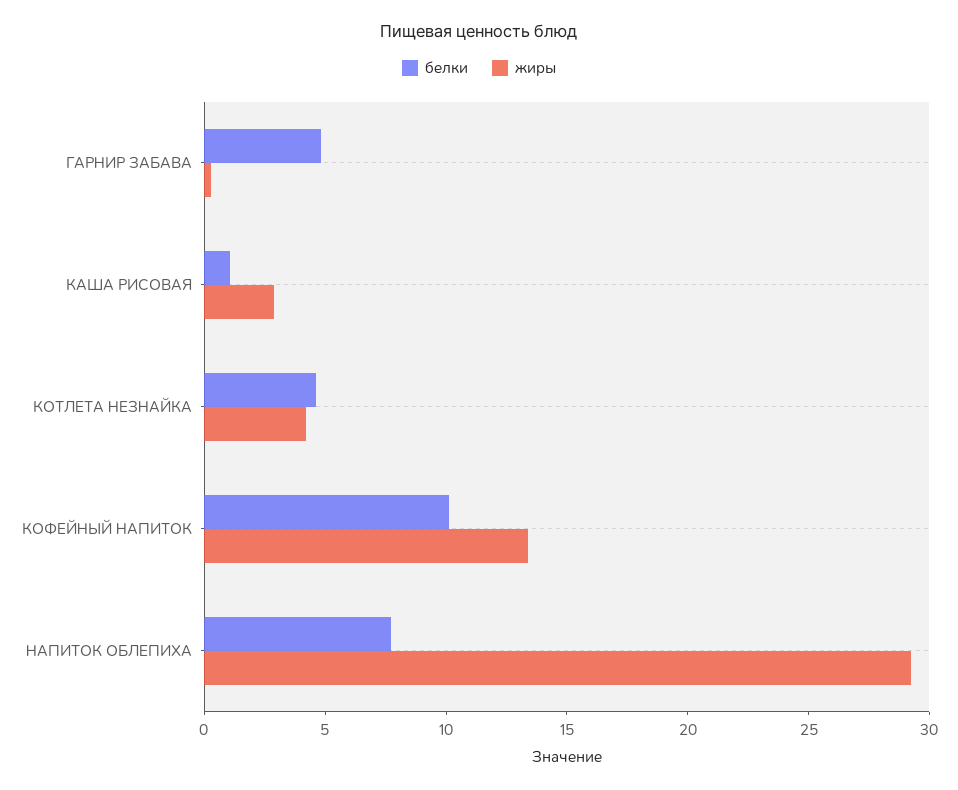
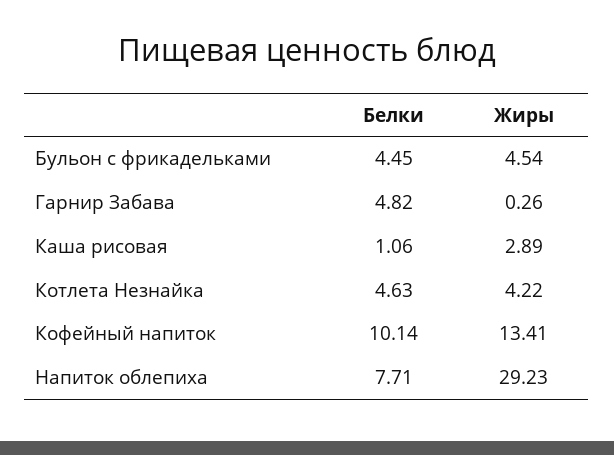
белки, Бульон с фрикадельками: none -> 4.45
жиры, Бульон с фрикадельками: none -> 4.54

